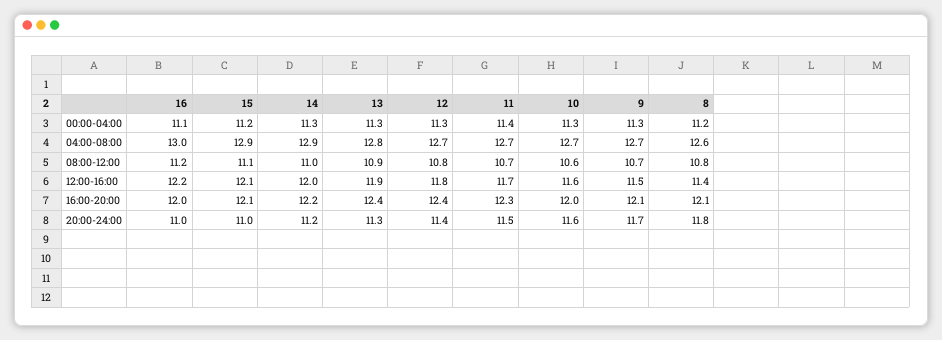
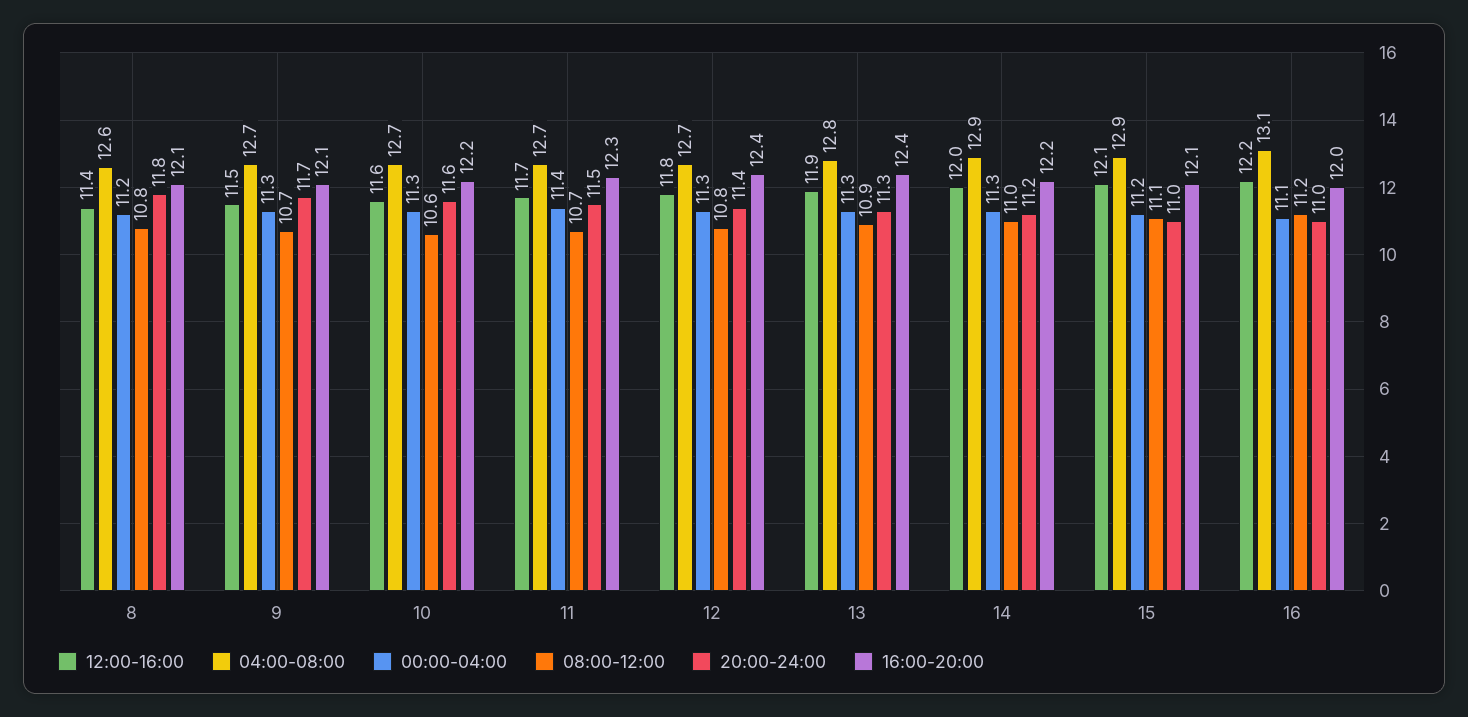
04:00-08:00, 16: 13 -> 13.1
16:00-20:00, 10: 12 -> 12.2

